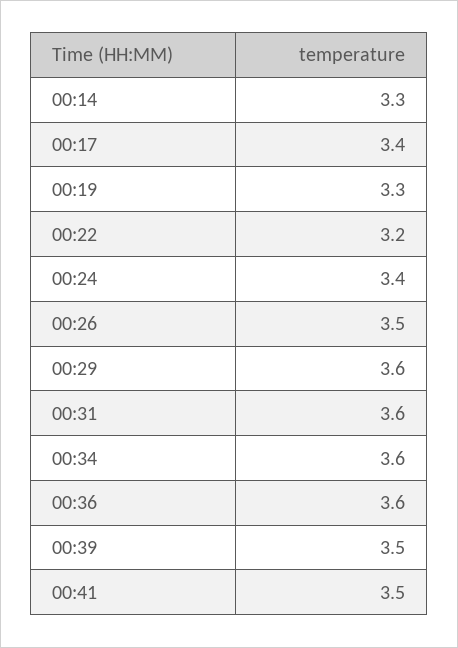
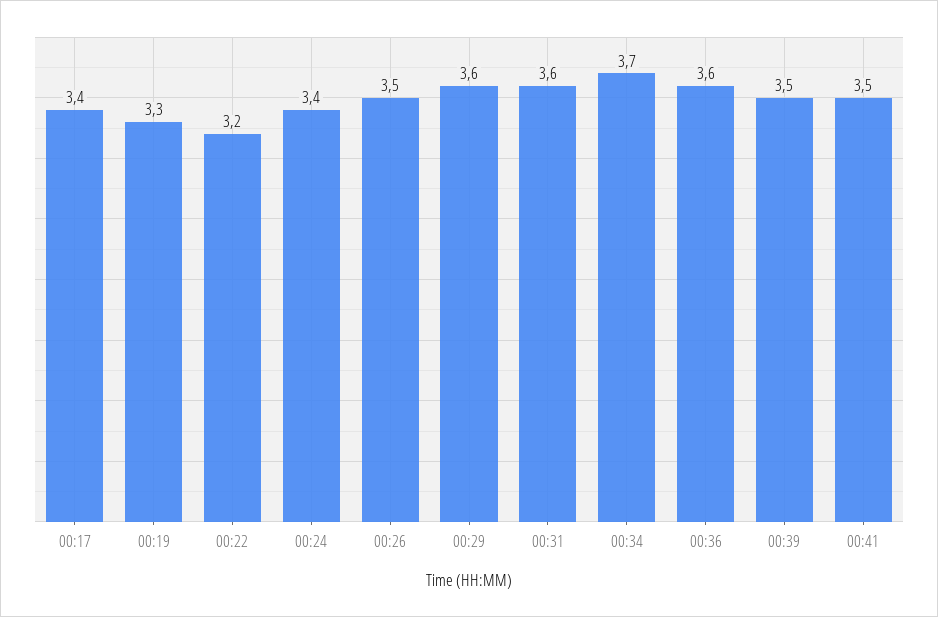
00:14: 3.3 -> none
00:34: 3.6 -> 3.7

